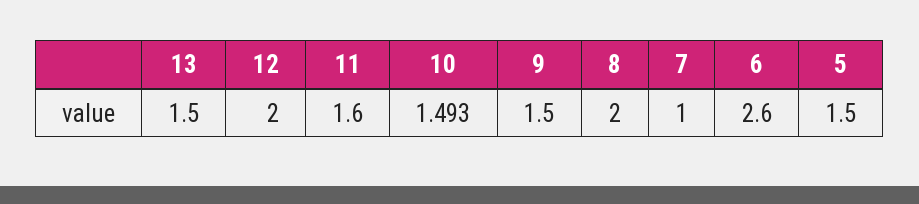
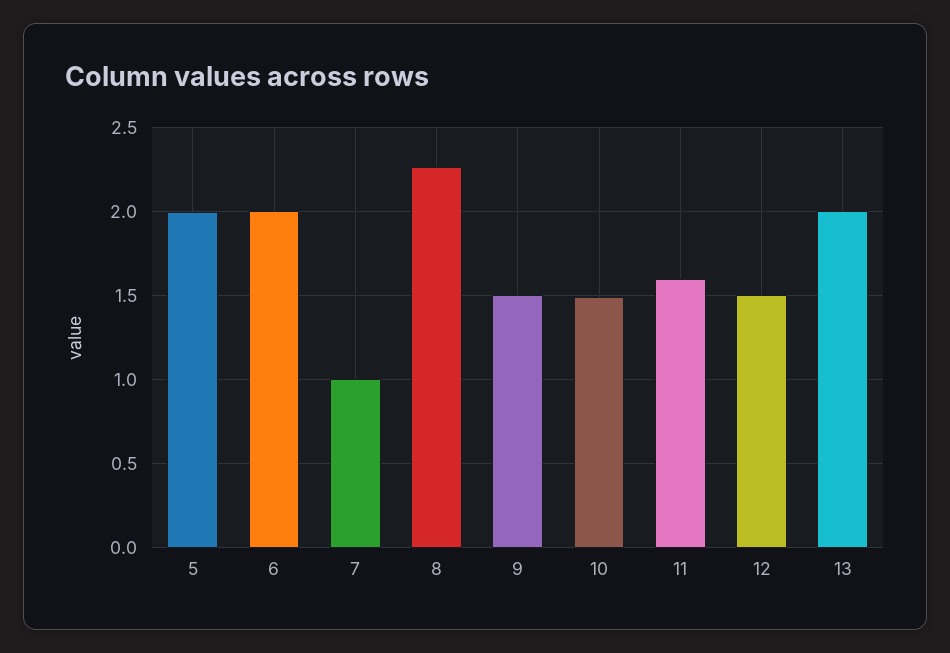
13: 1.5 -> 2
12: 2 -> 1.5
8: 2 -> 2.25
6: 2.6 -> 2
5: 1.5 -> 2

